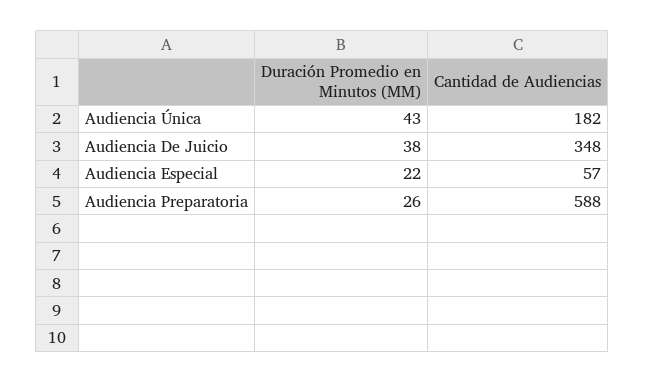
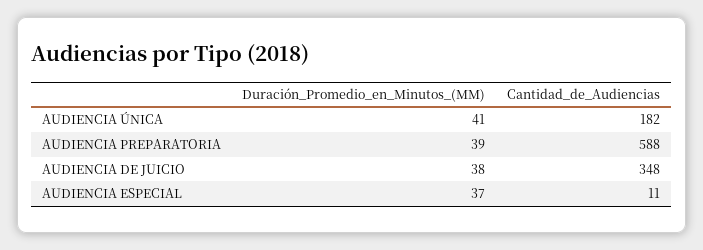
Duración Promedio en Minutos (MM), Audiencia Única: 43 -> 41
Duración Promedio en Minutos (MM), Audiencia Especial: 22 -> 37
Cantidad de Audiencias, Audiencia Especial: 57 -> 11
Duración Promedio en Minutos (MM), Audiencia Preparatoria: 26 -> 39

